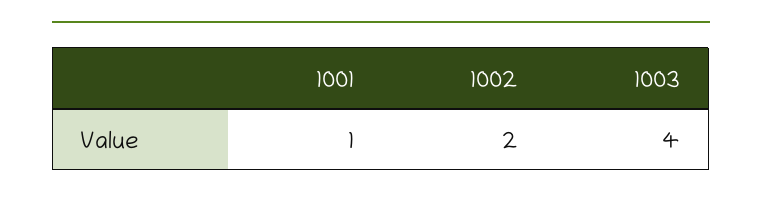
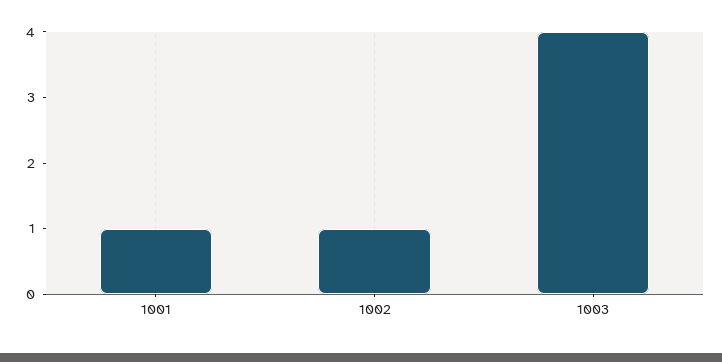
1002: 2 -> 1

